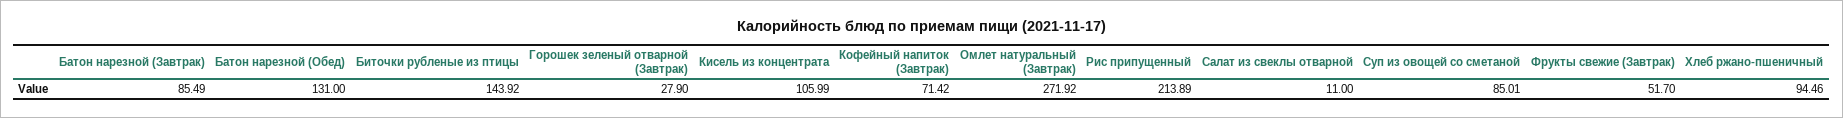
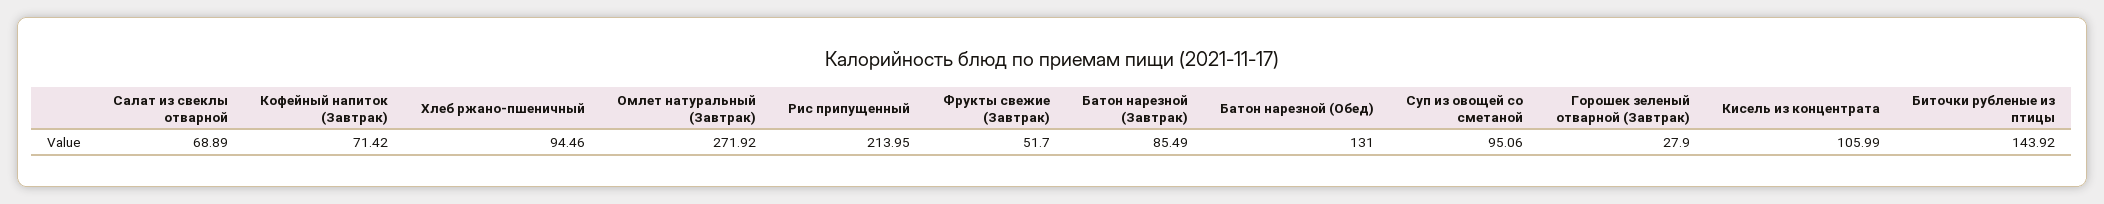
Рис припущенный: 213.89 -> 213.95
Салат из свеклы отварной: 11 -> 68.89
Суп из овощей со сметаной: 85.01 -> 95.06

